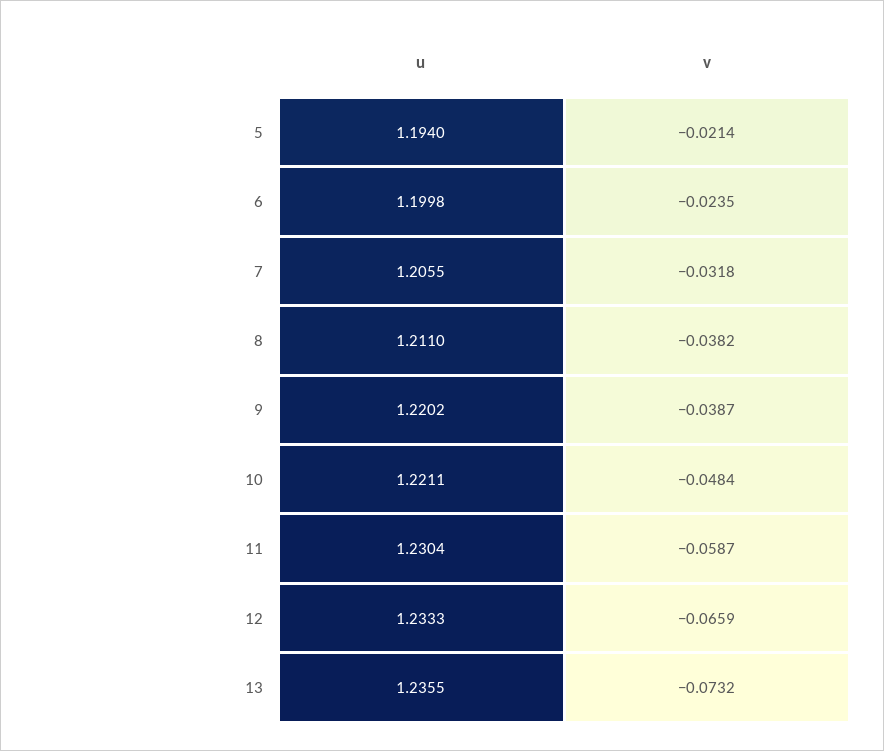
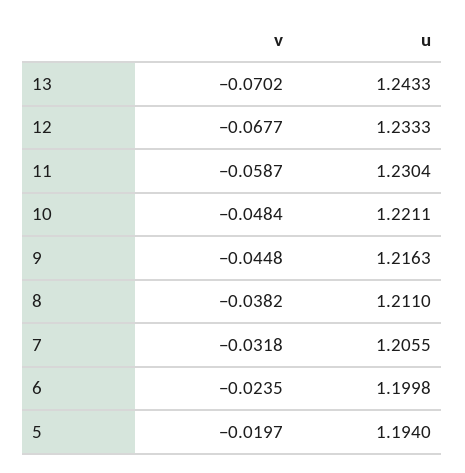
v, 5: -0.0214 -> -0.0197
u, 9: 1.2202 -> 1.2163
v, 9: -0.0387 -> -0.0448
v, 12: -0.0659 -> -0.0677
u, 13: 1.2355 -> 1.2433
v, 13: -0.0732 -> -0.0702

